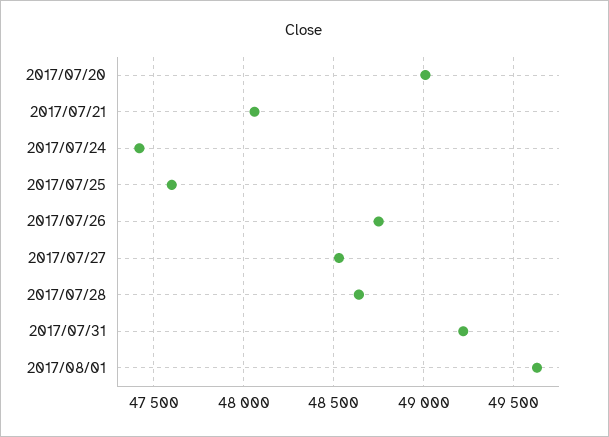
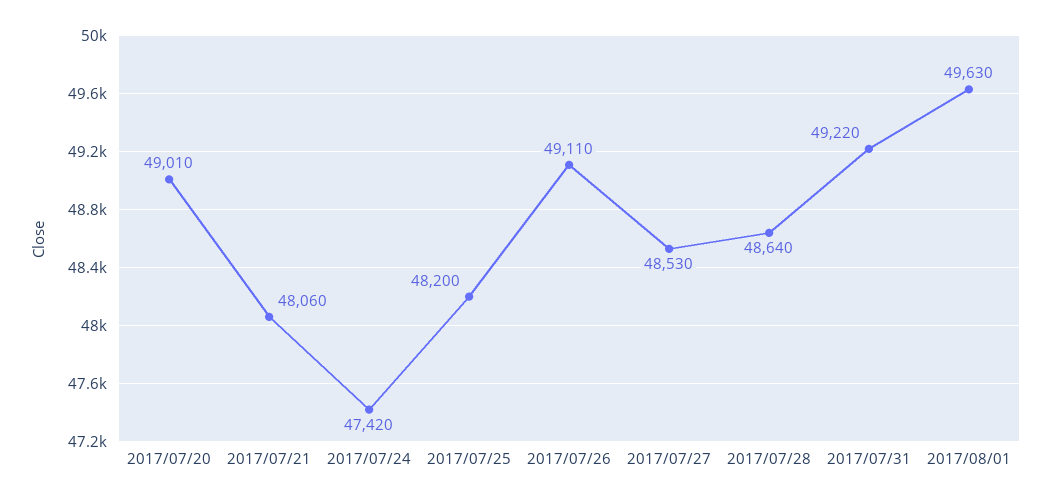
2017/07/25: 47600 -> 48200
2017/07/26: 48750 -> 49110

